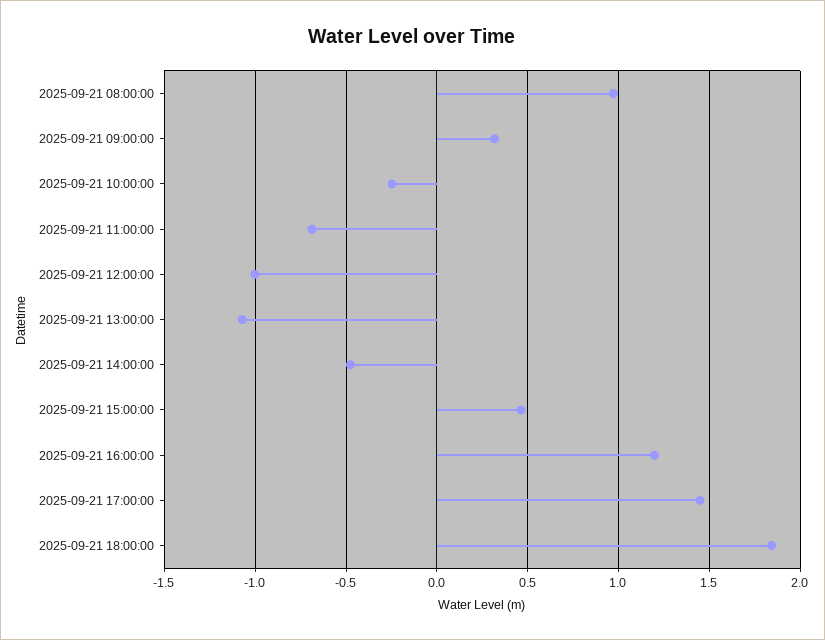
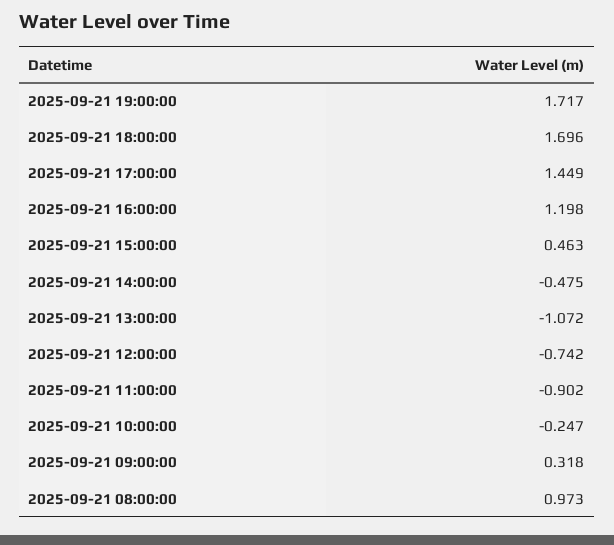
2025-09-21 11:00:00: -0.7 -> -0.902
2025-09-21 12:00:00: -1 -> -0.742
2025-09-21 18:00:00: 1.85 -> 1.696
2025-09-21 19:00:00: none -> 1.717

